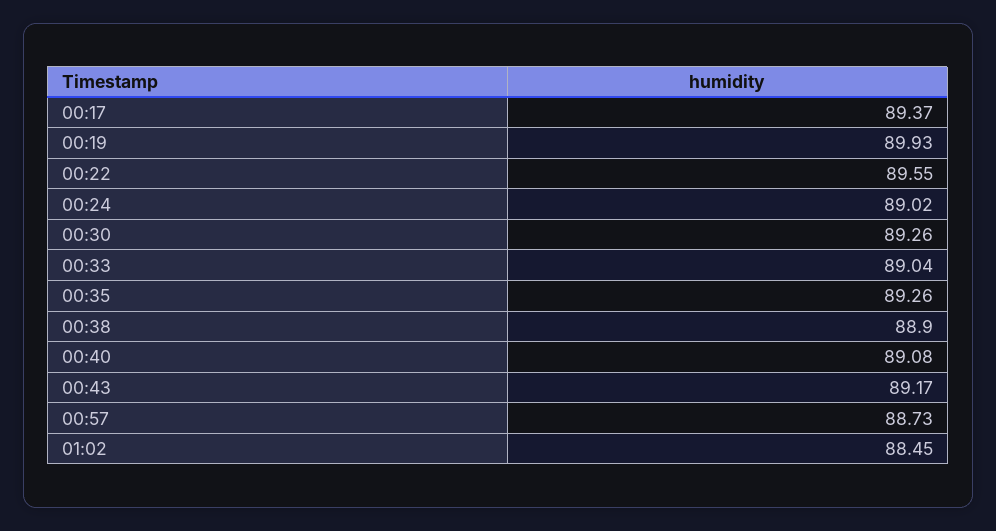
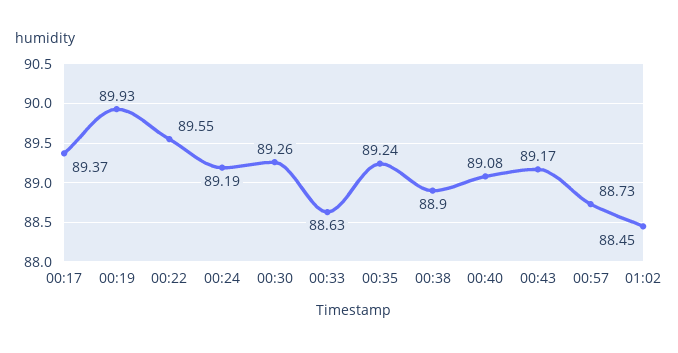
00:24: 89.02 -> 89.19
00:33: 89.04 -> 88.63
00:35: 89.26 -> 89.24

